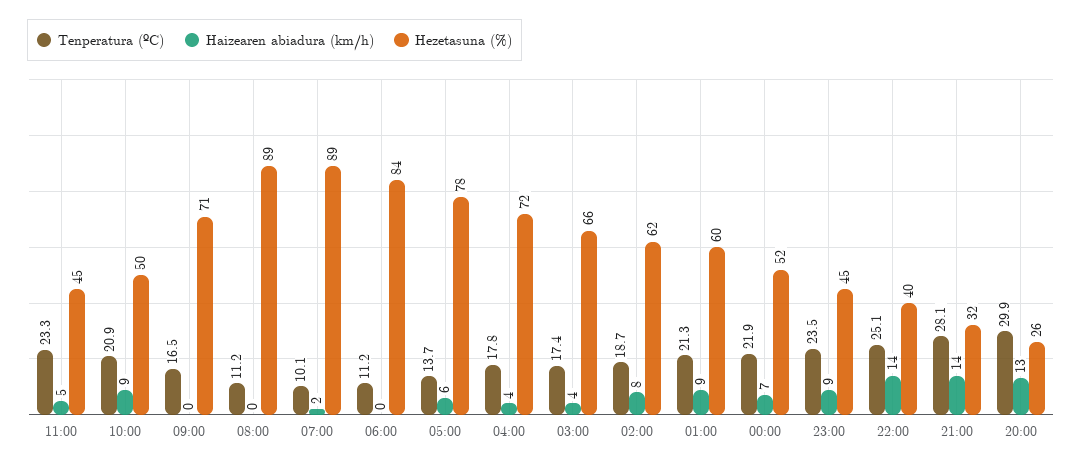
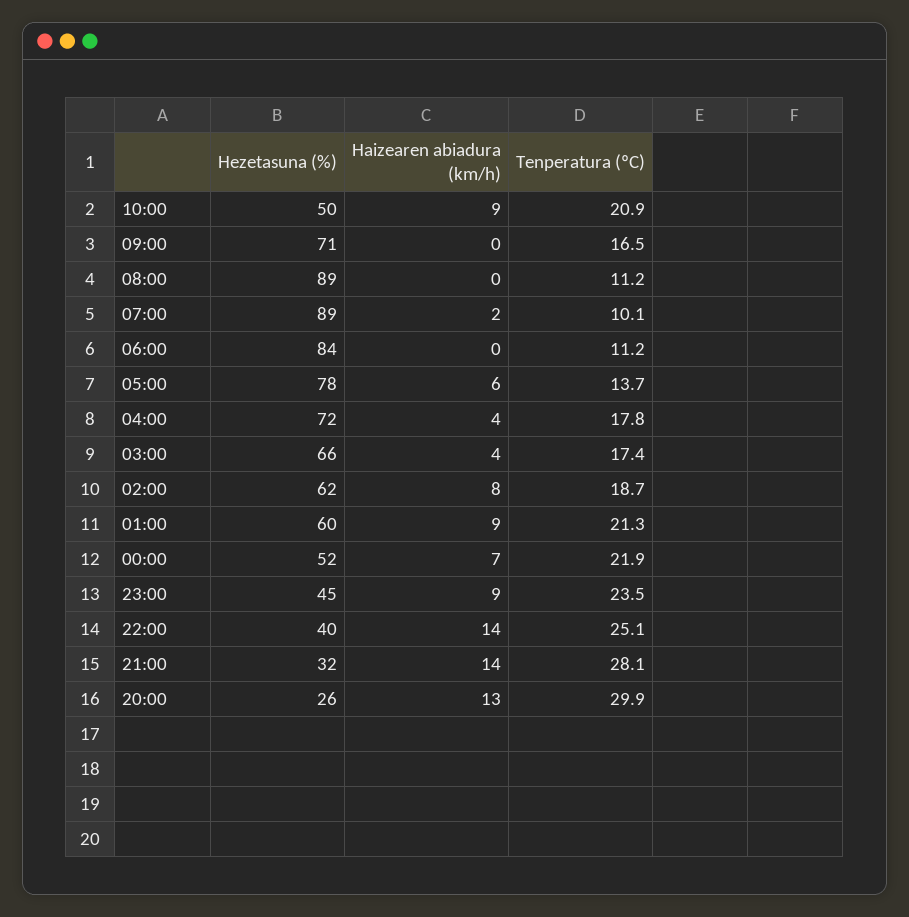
Tenperatura (ºC), 11:00: 23.3 -> none
Haizearen abiadura (km/h), 11:00: 5 -> none
Hezetasuna (%), 11:00: 45 -> none

